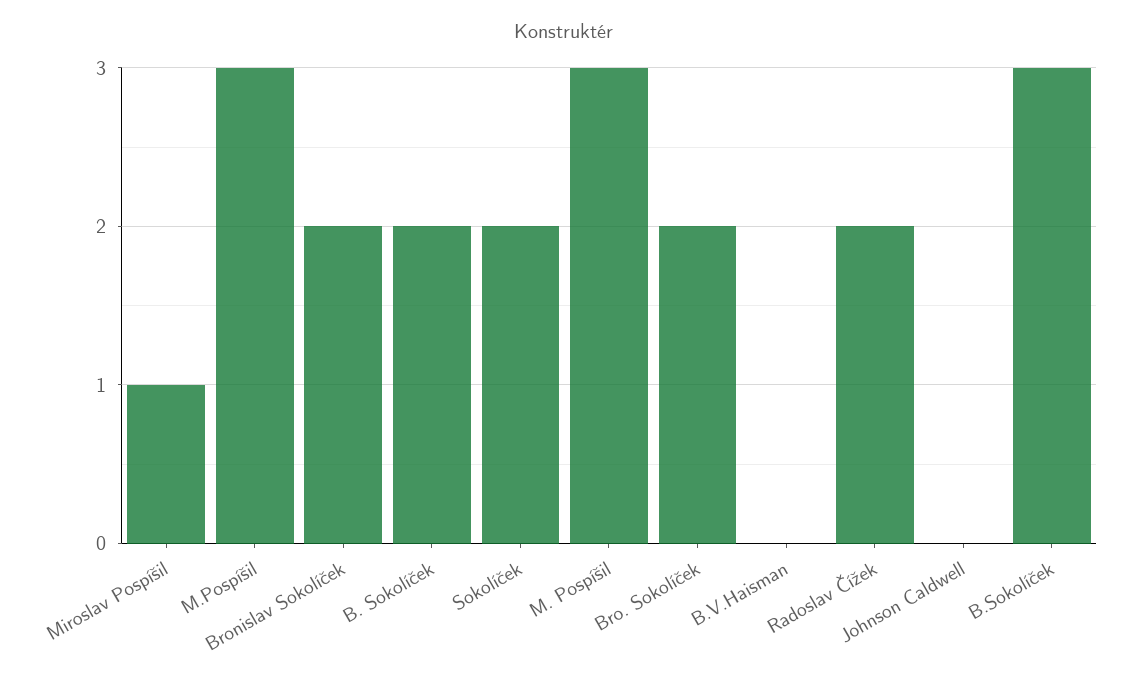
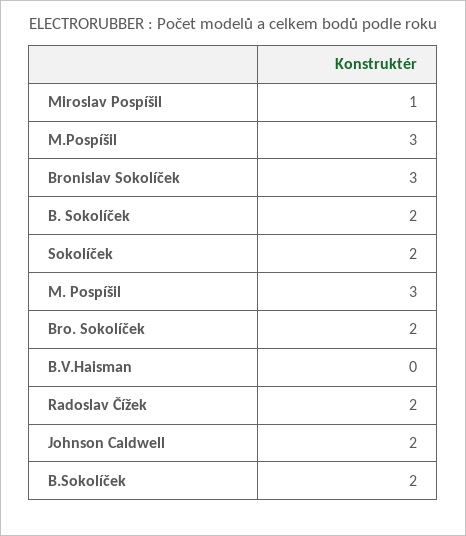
Bronislav Sokolíček: 2 -> 3
Johnson Caldwell: 0 -> 2
B.Sokolíček: 3 -> 2

